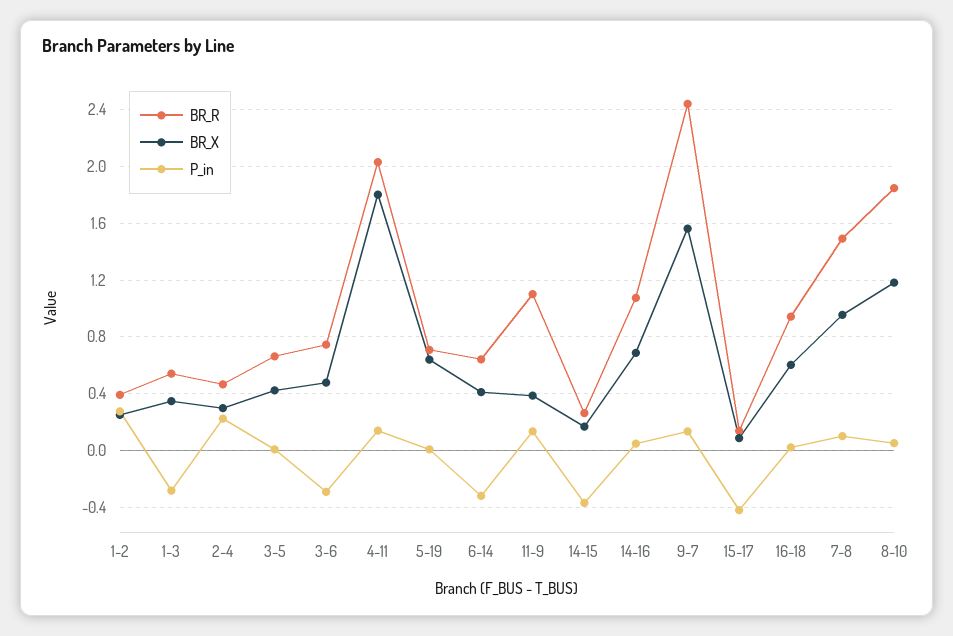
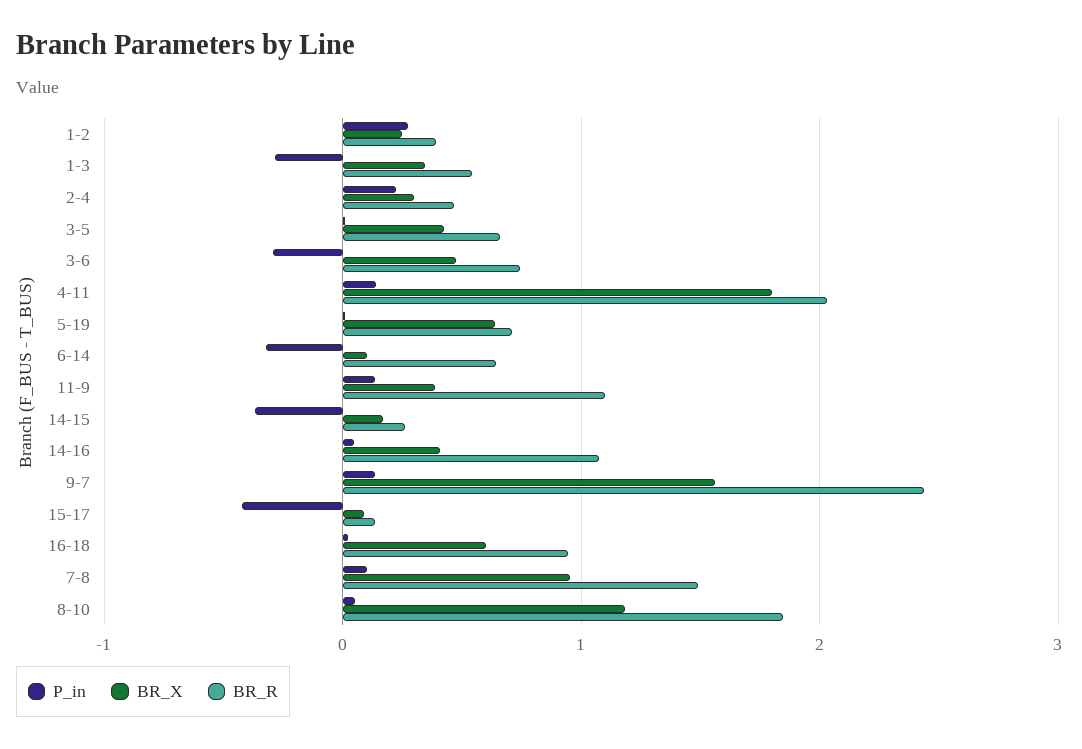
BR_X, 6-14: 0.4 -> 0.1
BR_X, 14-16: 0.7 -> 0.4

